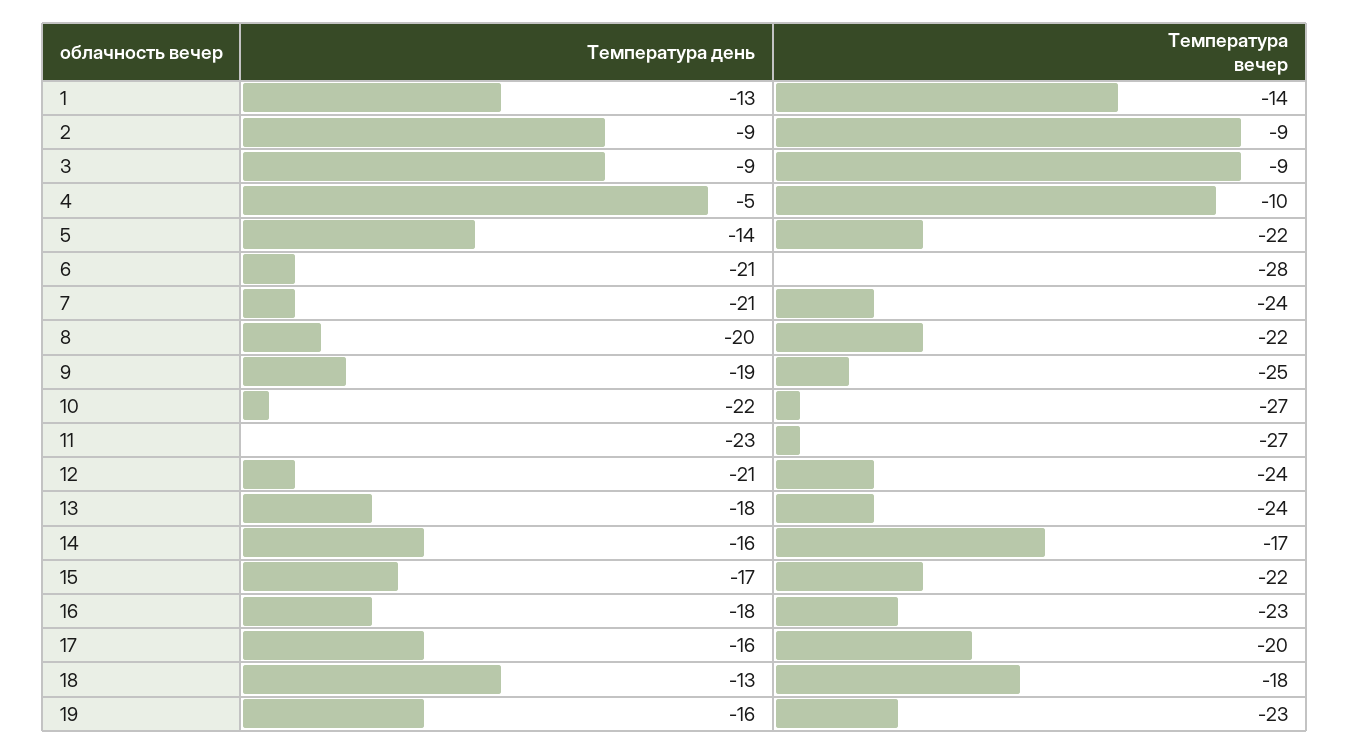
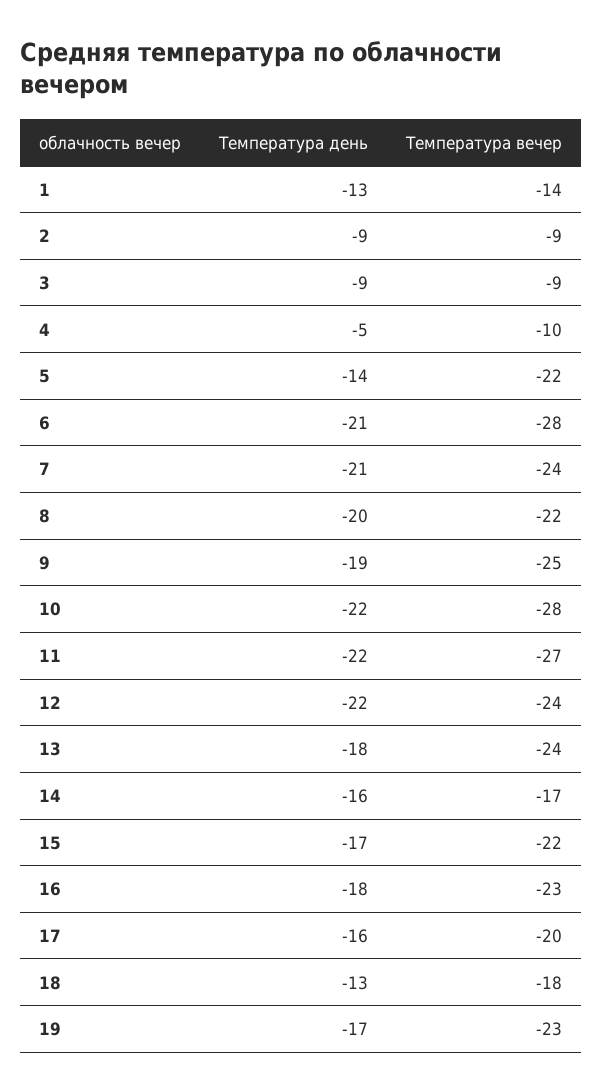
Температура вечер, 10: -27 -> -28
Температура день, 11: -23 -> -22
Температура день, 12: -21 -> -22
Температура день, 19: -16 -> -17

